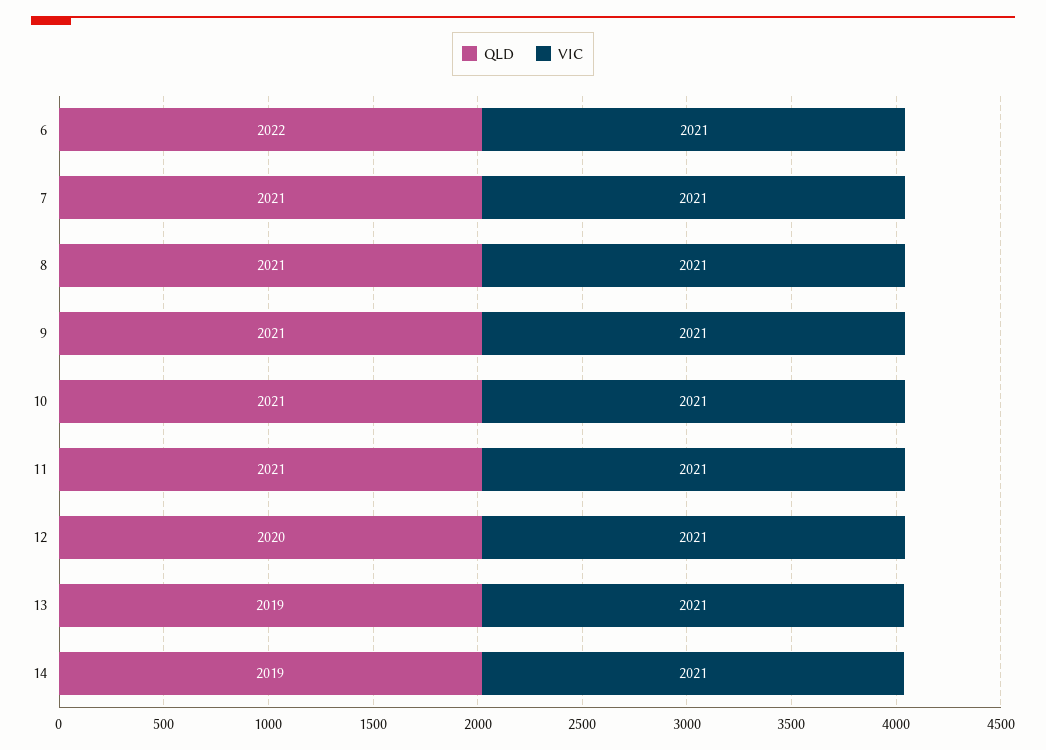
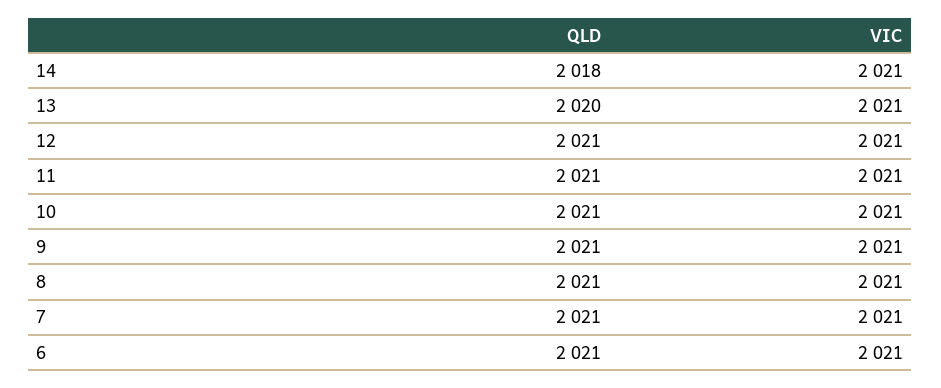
QLD, 6: 2022 -> 2021
QLD, 12: 2020 -> 2021
QLD, 13: 2019 -> 2020
QLD, 14: 2019 -> 2018

